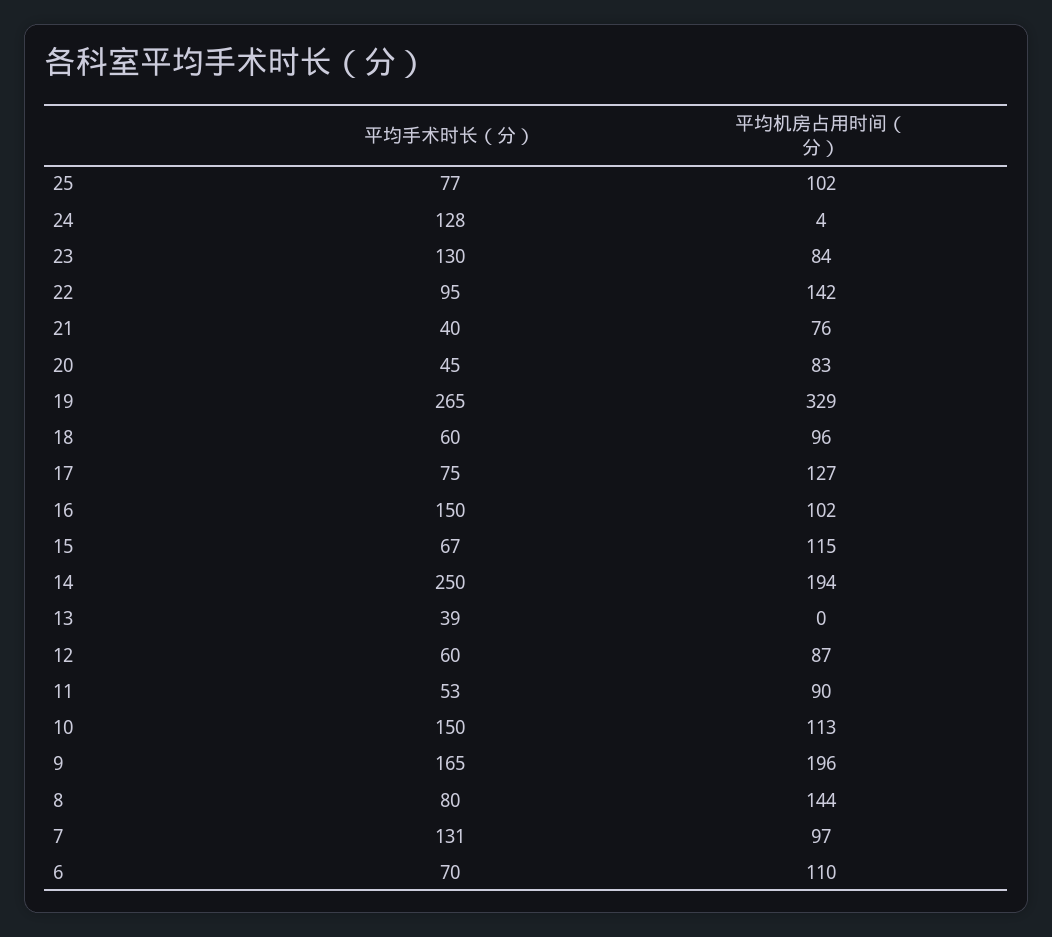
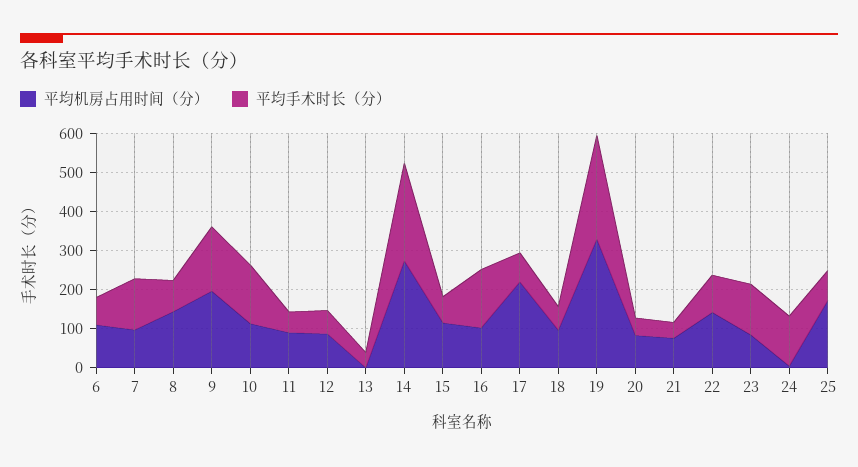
平均机房占用时间（分）, 25: 102 -> 175
平均机房占用时间（分）, 17: 127 -> 225
平均机房占用时间（分）, 14: 194 -> 275

